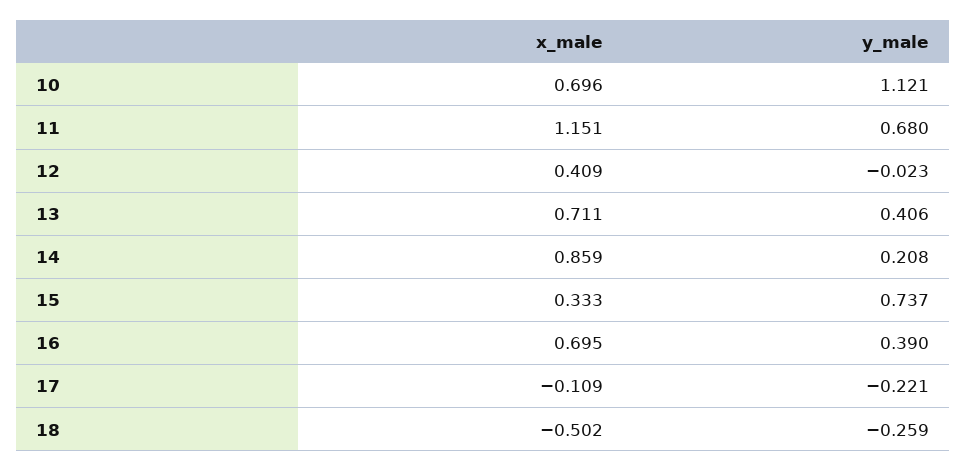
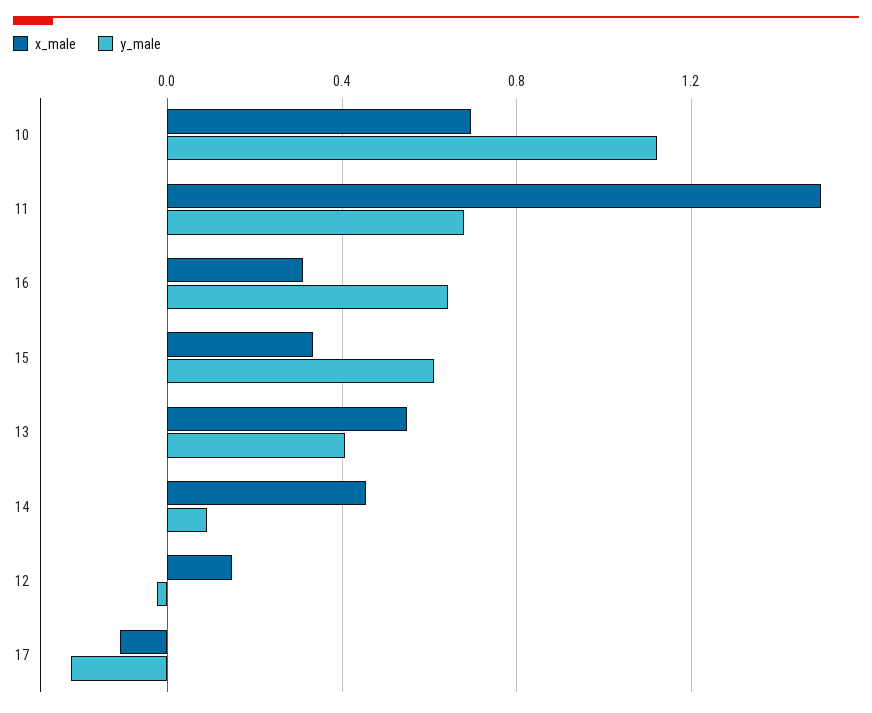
x_male, 11: 1.151 -> 1.5
x_male, 12: 0.409 -> 0.15
x_male, 13: 0.711 -> 0.55
x_male, 14: 0.859 -> 0.45
y_male, 14: 0.208 -> 0.1
y_male, 15: 0.737 -> 0.6
x_male, 16: 0.695 -> 0.3
y_male, 16: 0.39 -> 0.65
x_male, 18: -0.502 -> none
y_male, 18: -0.259 -> none

